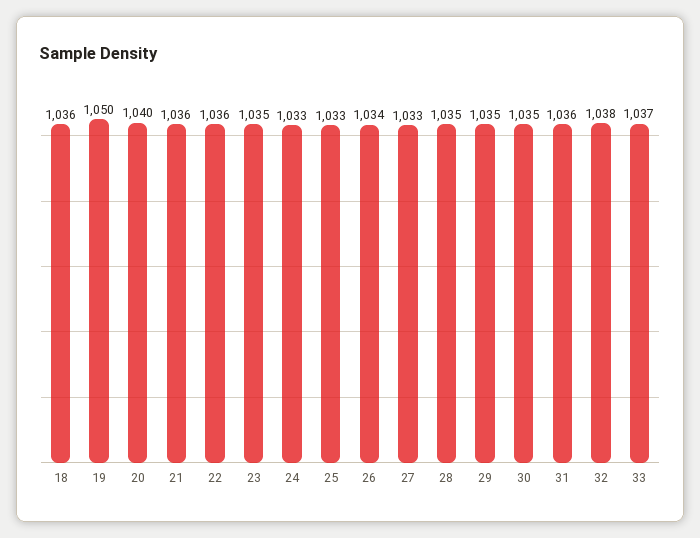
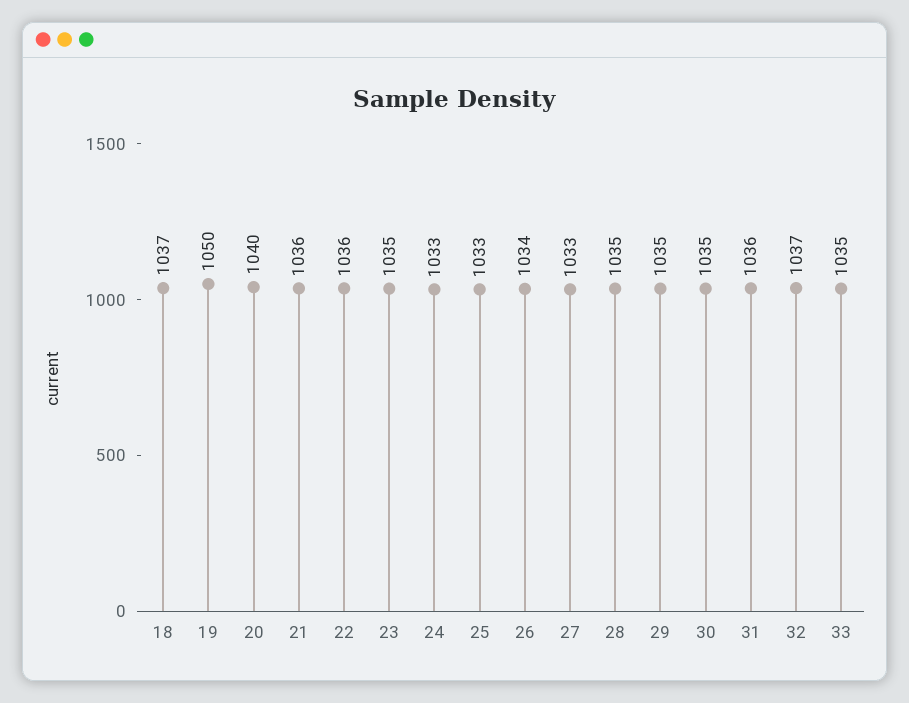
18: 1036 -> 1037
32: 1038 -> 1037
33: 1037 -> 1035

